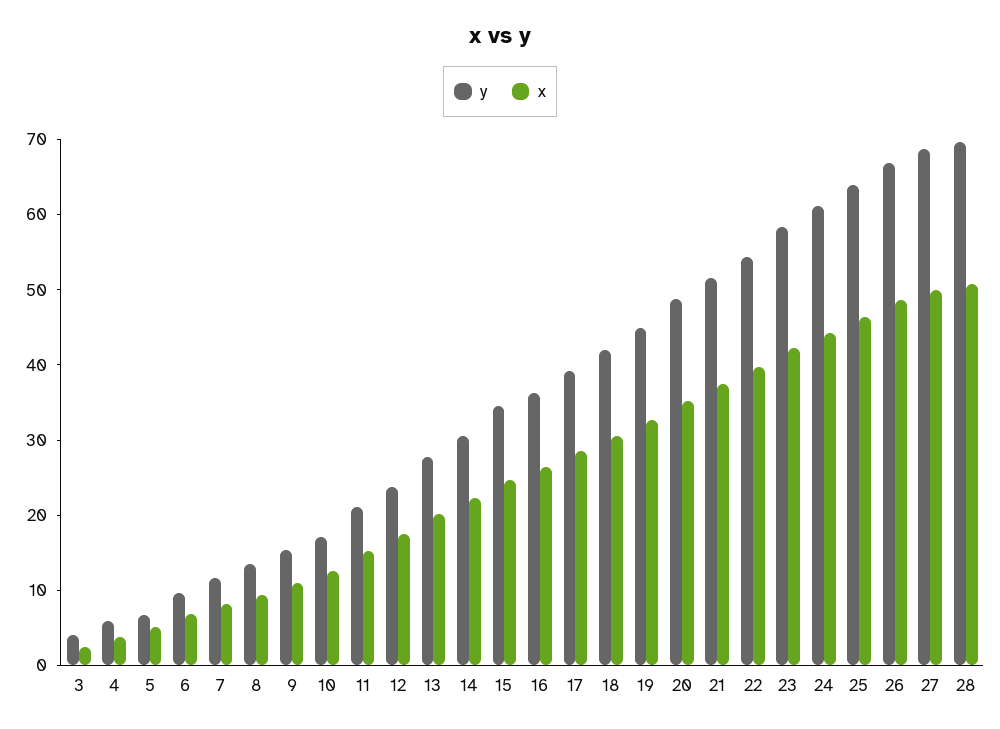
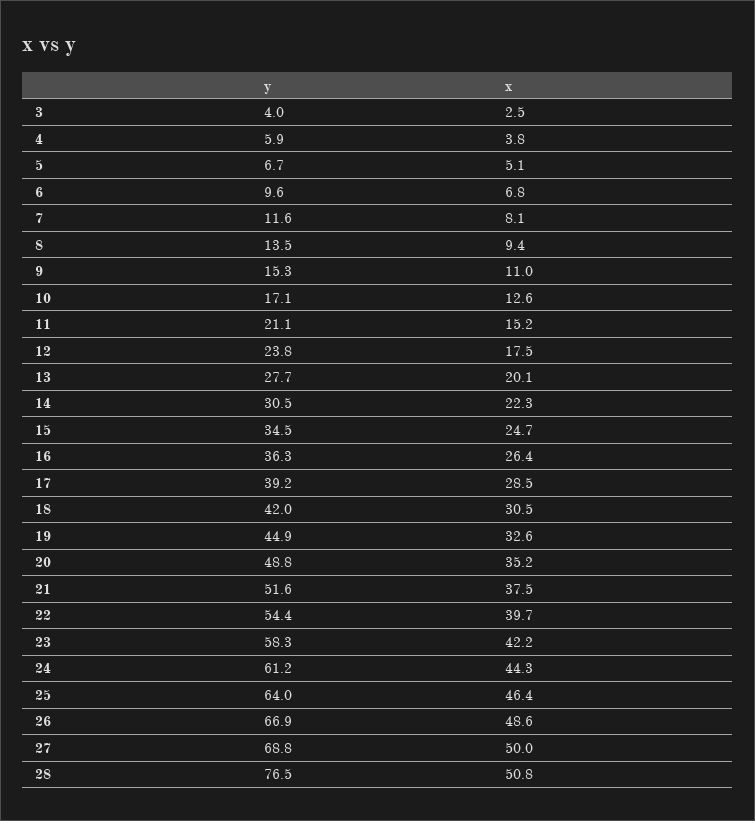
y, 28: 70 -> 76.5

